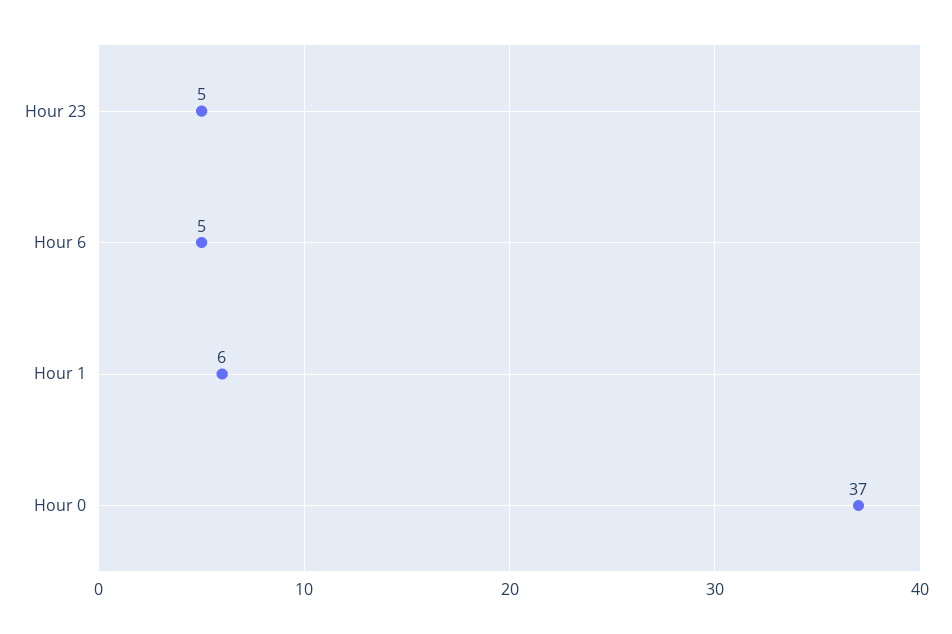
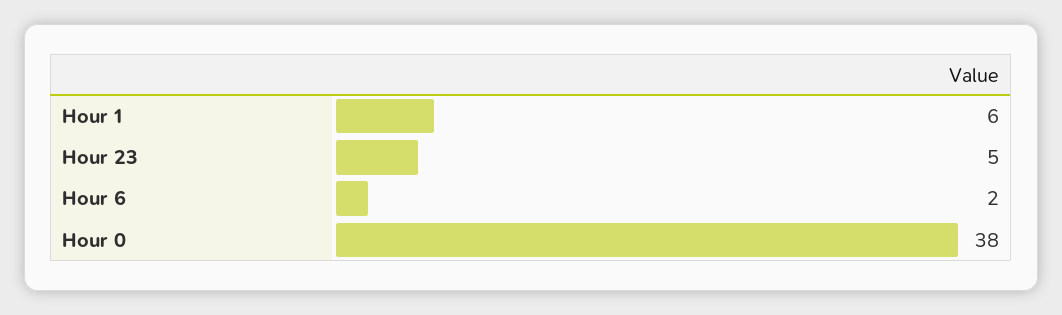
Hour 6: 5 -> 2
Hour 0: 37 -> 38

